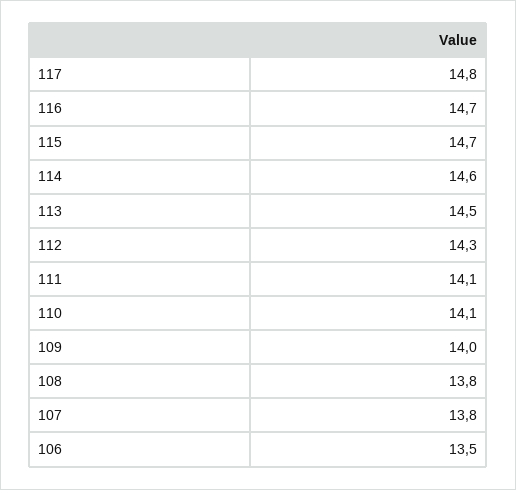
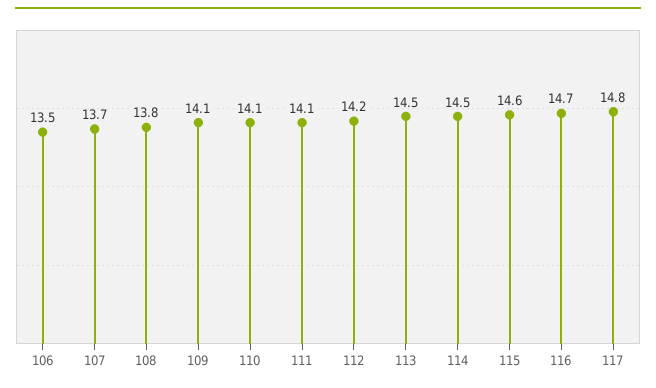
115: 14.7 -> 14.6
114: 14.6 -> 14.5
112: 14.3 -> 14.2
109: 14 -> 14.1
107: 13.8 -> 13.7

